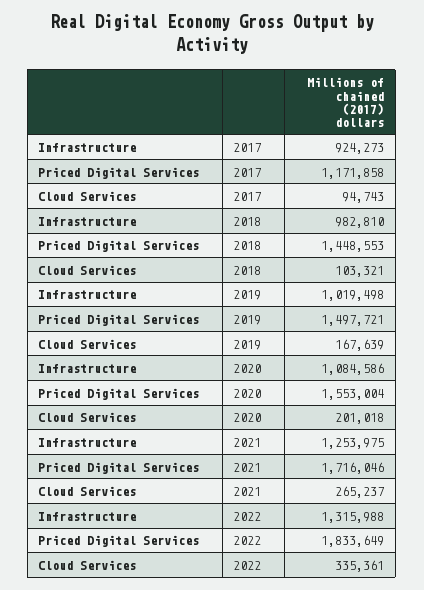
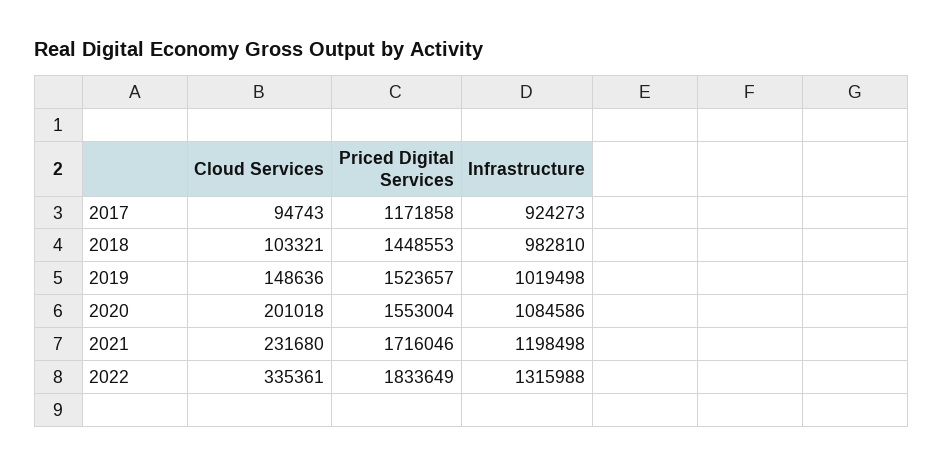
Priced Digital Services, 2019: 1497721 -> 1523657
Cloud Services, 2019: 167639 -> 148636
Infrastructure, 2021: 1253975 -> 1198498
Cloud Services, 2021: 265237 -> 231680

